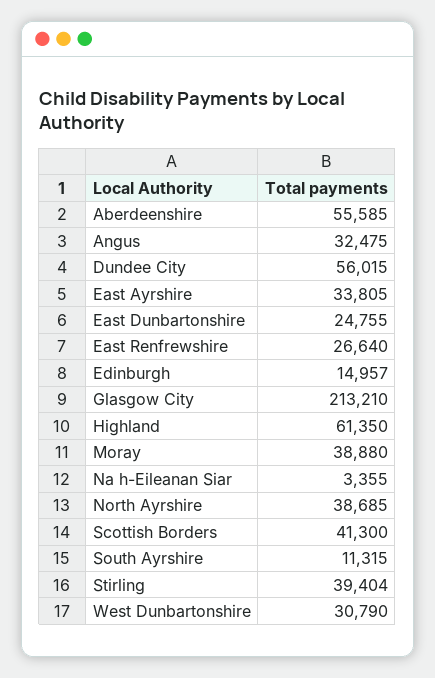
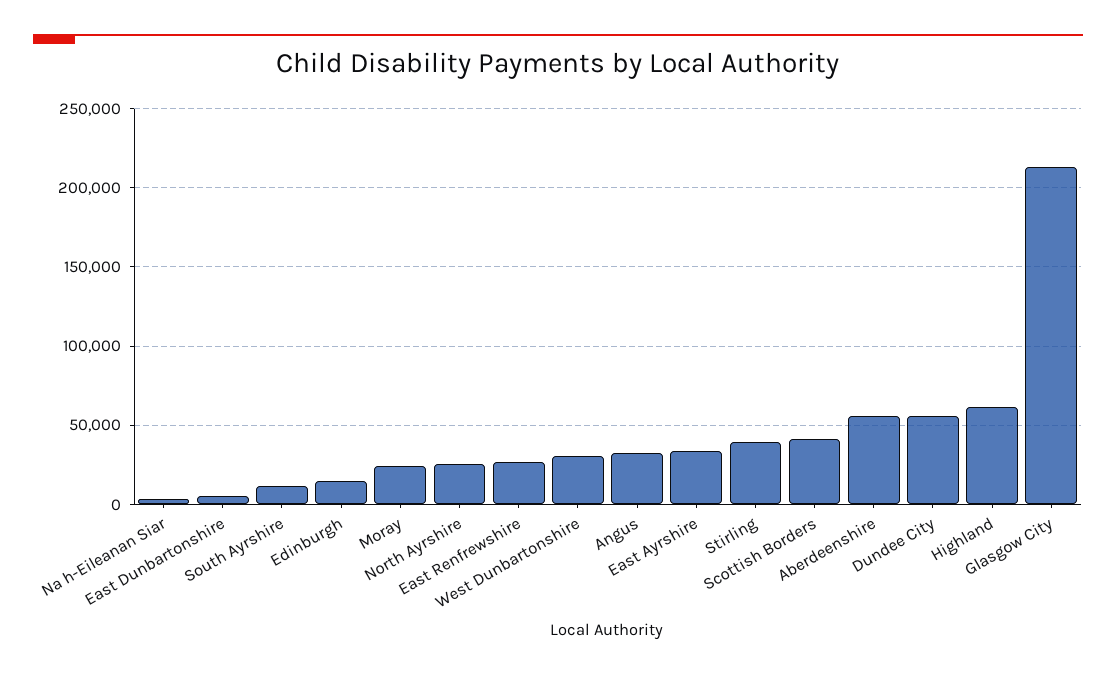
East Dunbartonshire: 24755 -> 5000
Moray: 38880 -> 25000
North Ayrshire: 38685 -> 25000

